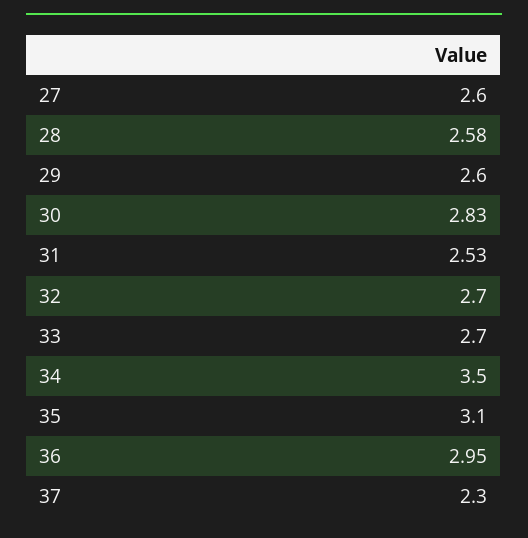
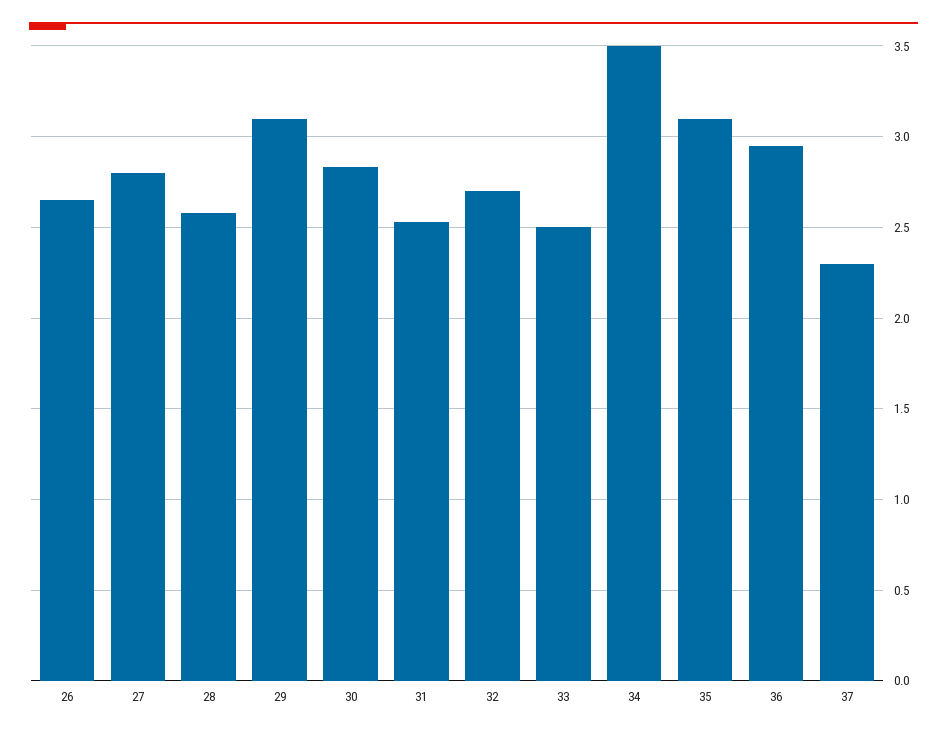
27: 2.6 -> 2.8
29: 2.6 -> 3.1
33: 2.7 -> 2.5
26: none -> 2.65

